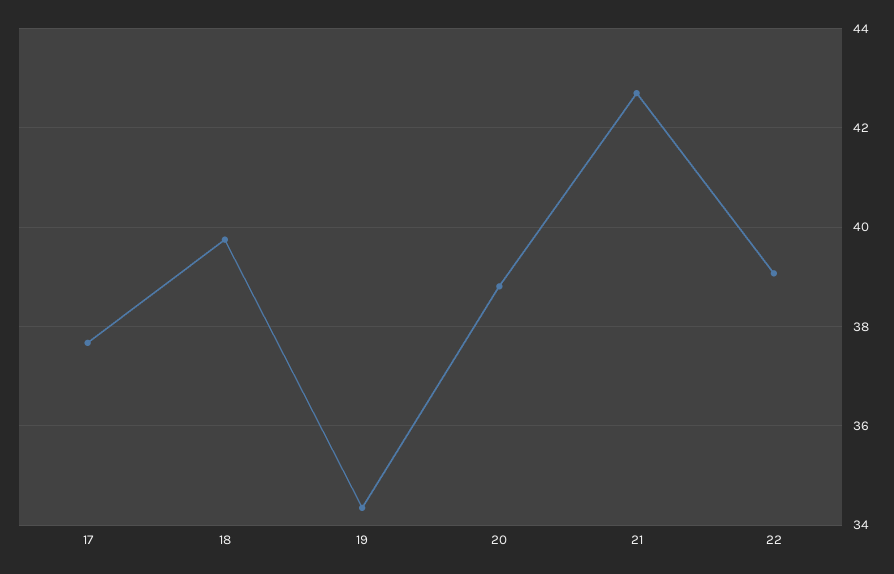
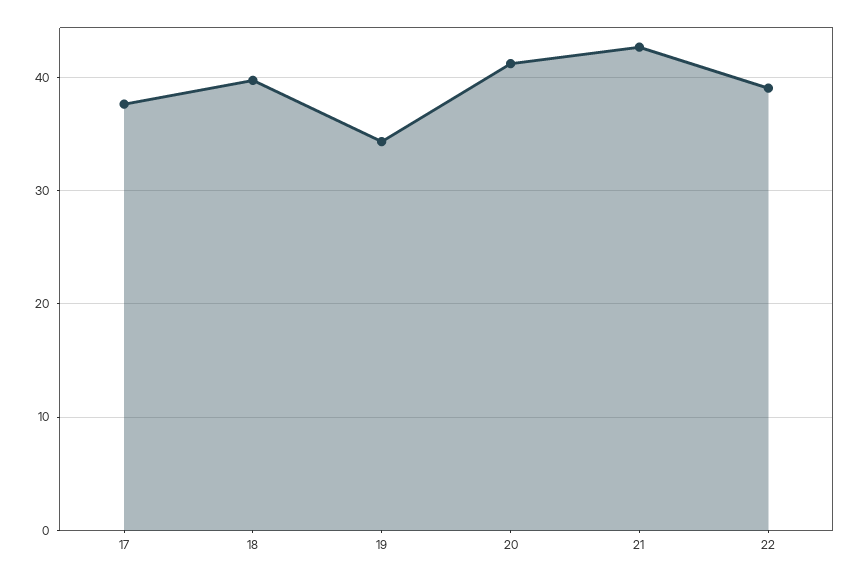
20: 38.8 -> 41

